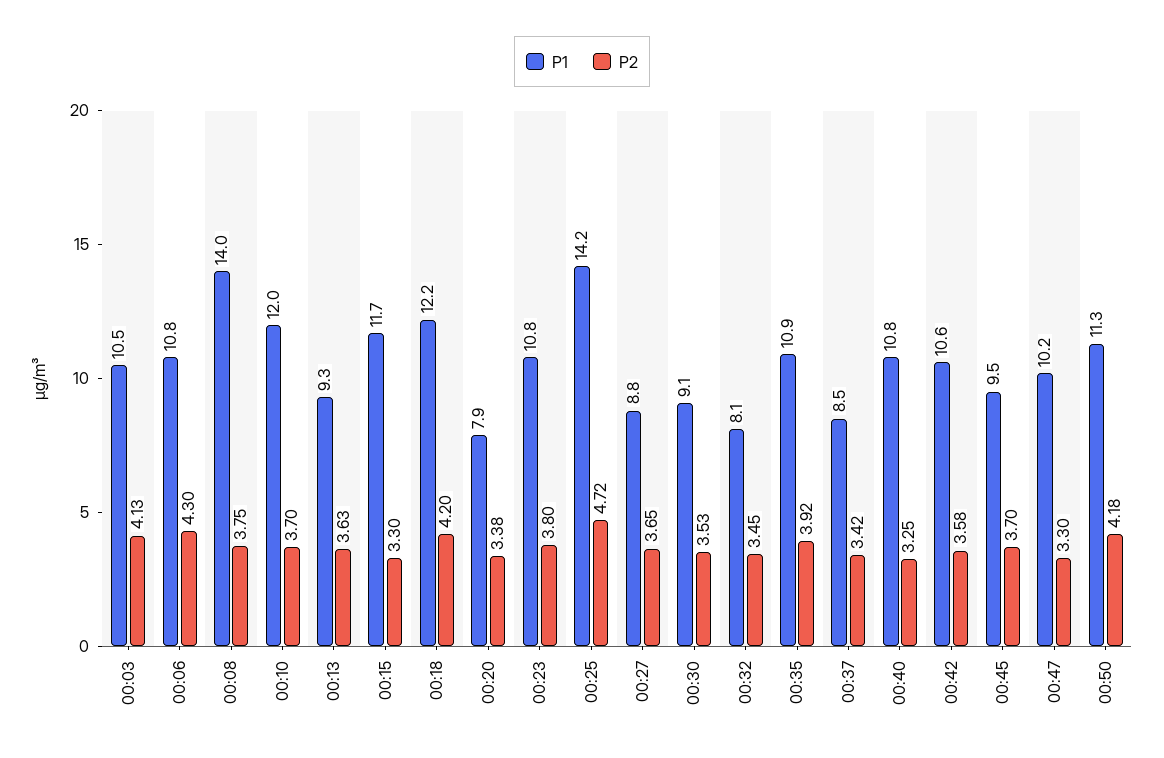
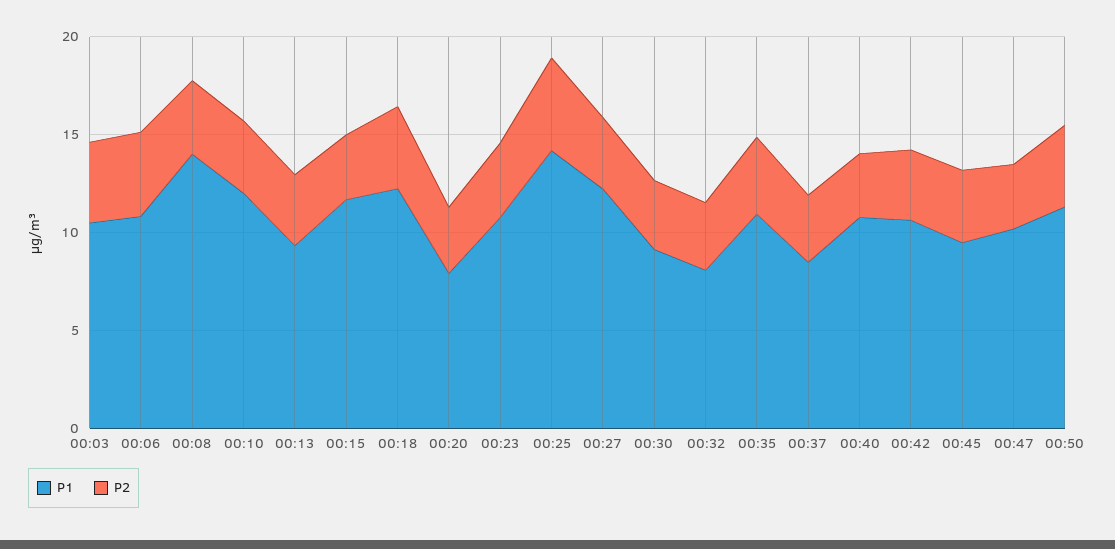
P1, 00:27: 8.8 -> 12

